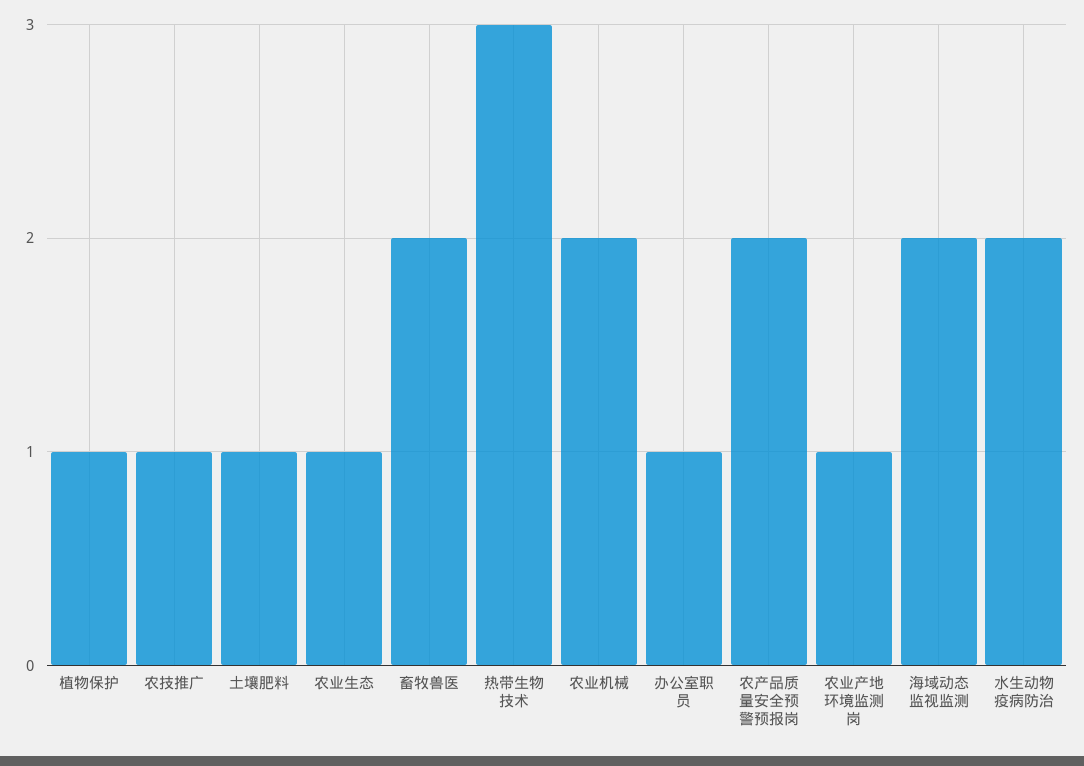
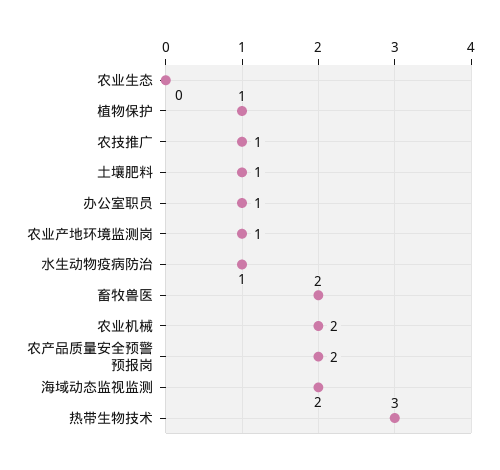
农业生态: 1 -> 0
水生动物疫病防治: 2 -> 1

